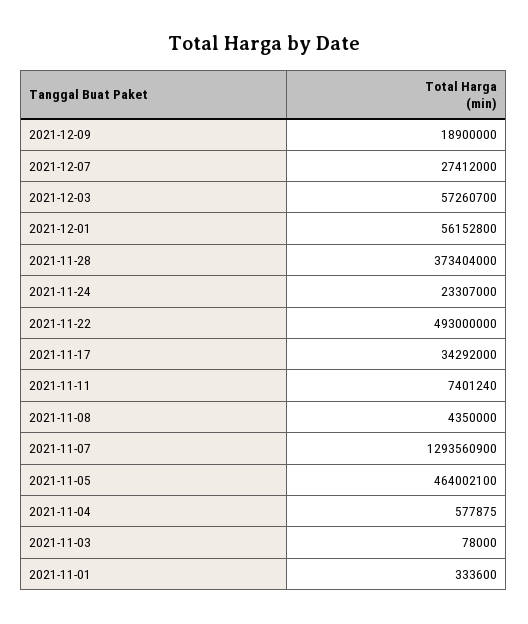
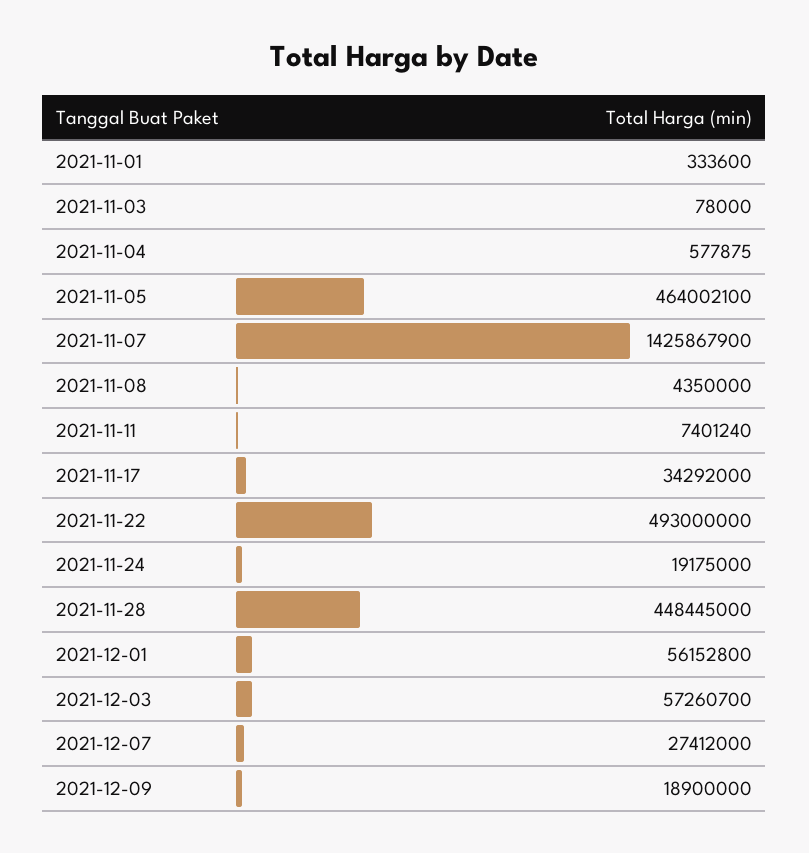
2021-11-28: 373404000 -> 448445000
2021-11-24: 23307000 -> 19175000
2021-11-07: 1293560900 -> 1425867900

